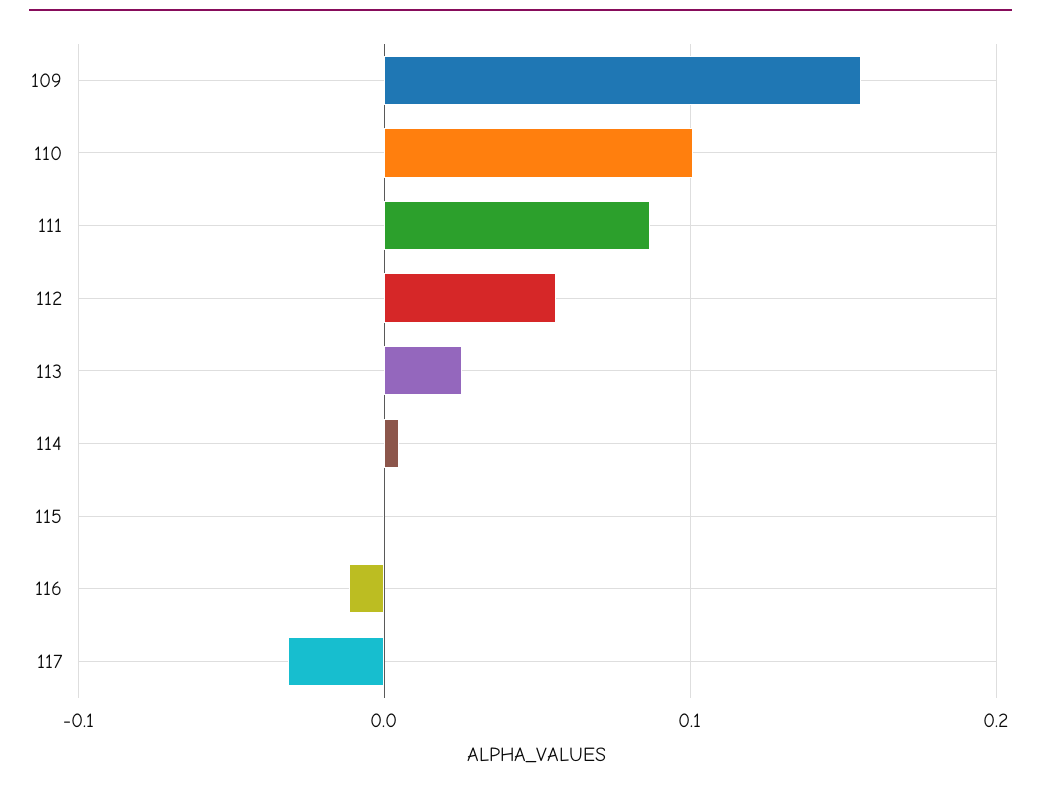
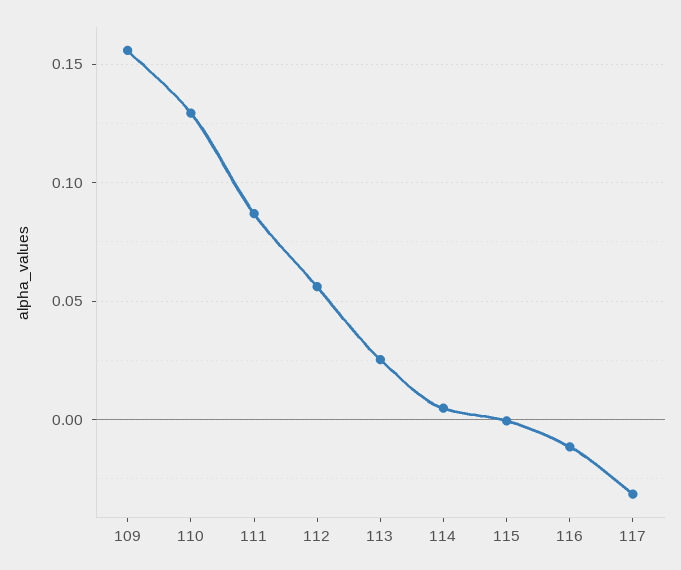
110: 0.1 -> 0.13

